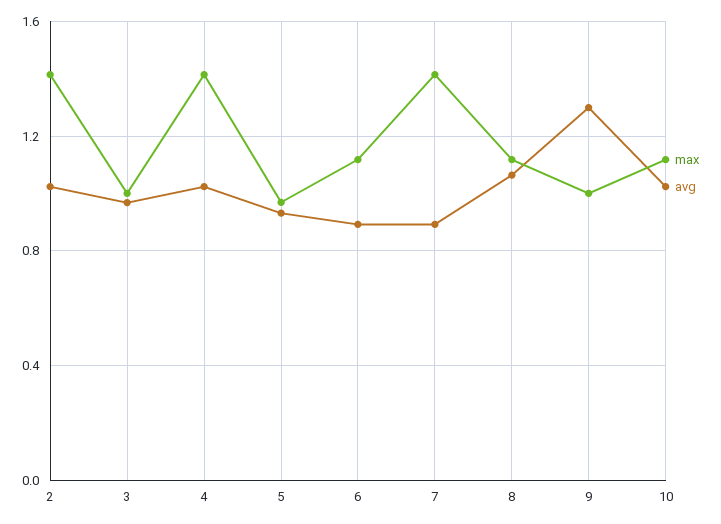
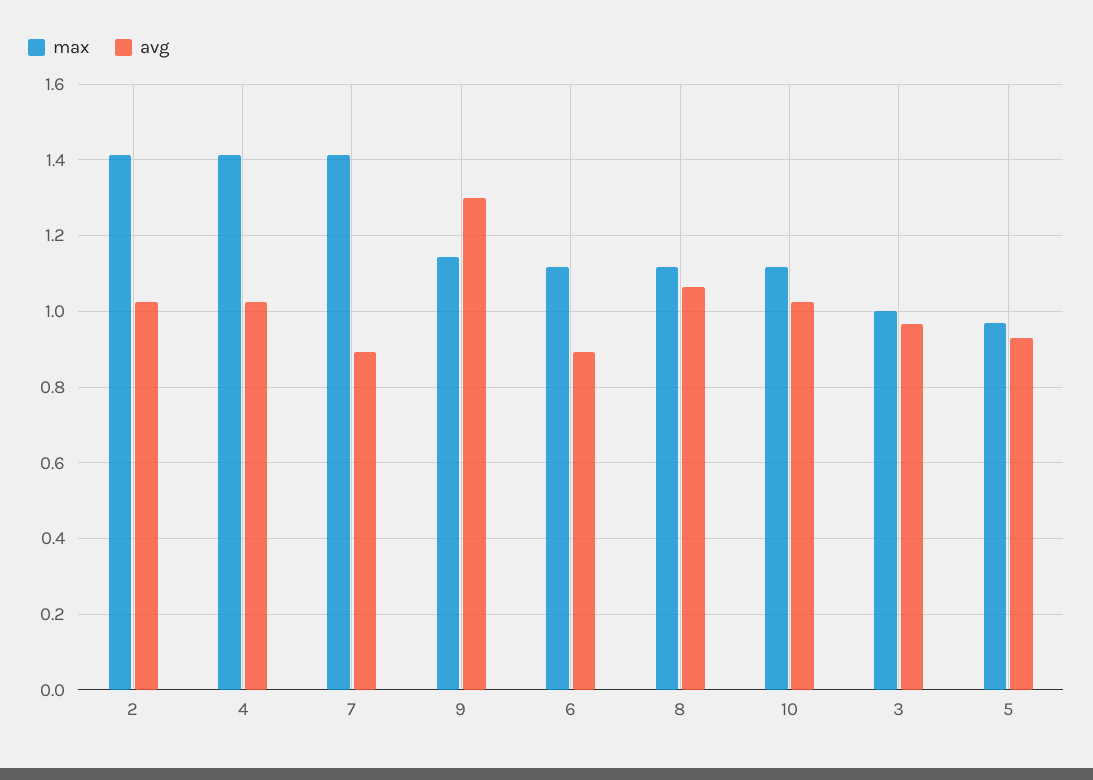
max, 9: 1 -> 1.14

